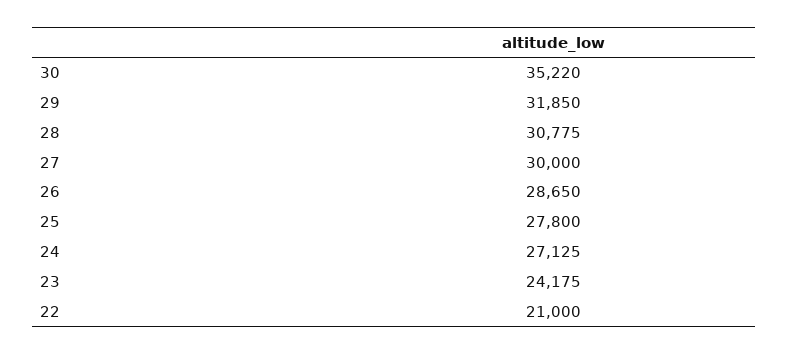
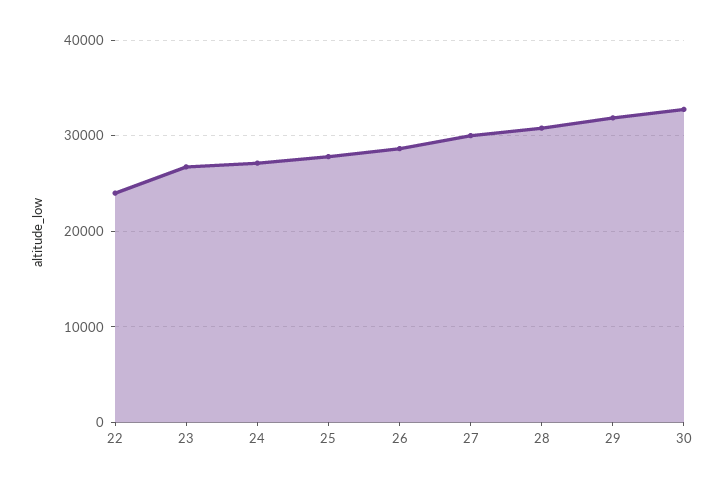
30: 35220 -> 33000
23: 24175 -> 27000
22: 21000 -> 24000

